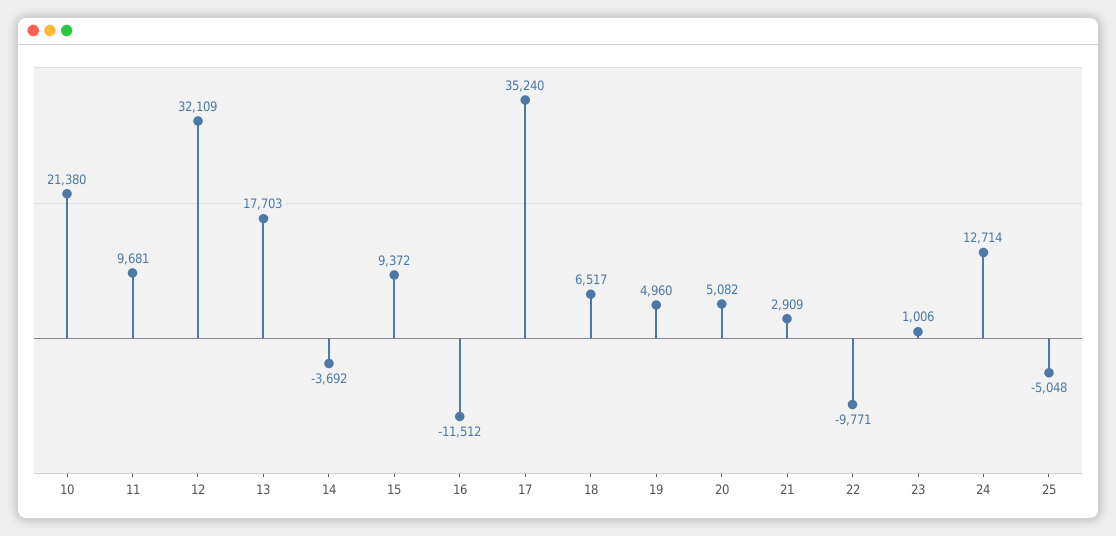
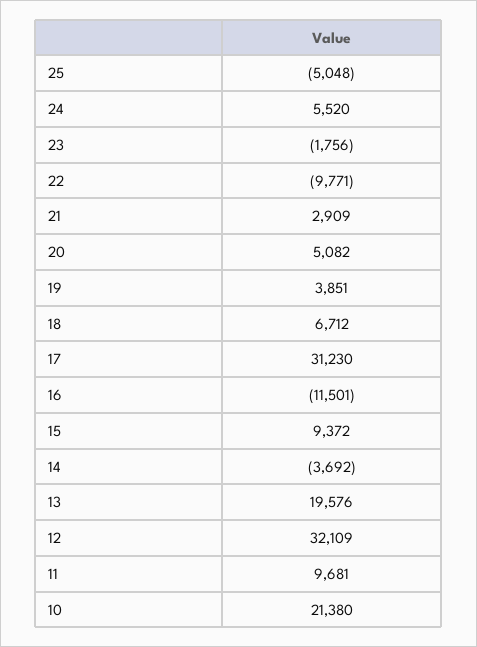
13: 17703 -> 19576
16: -11512 -> -11501
17: 35240 -> 31230
18: 6517 -> 6712
19: 4960 -> 3851
23: 1006 -> -1756
24: 12714 -> 5520

